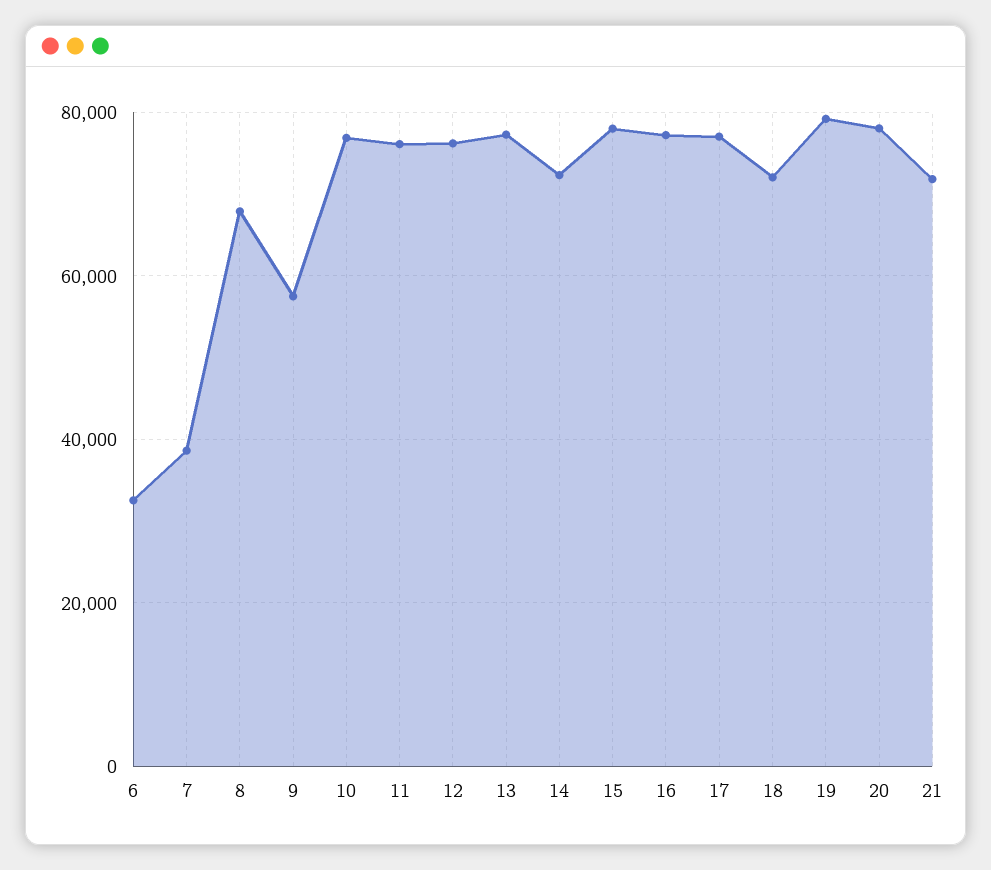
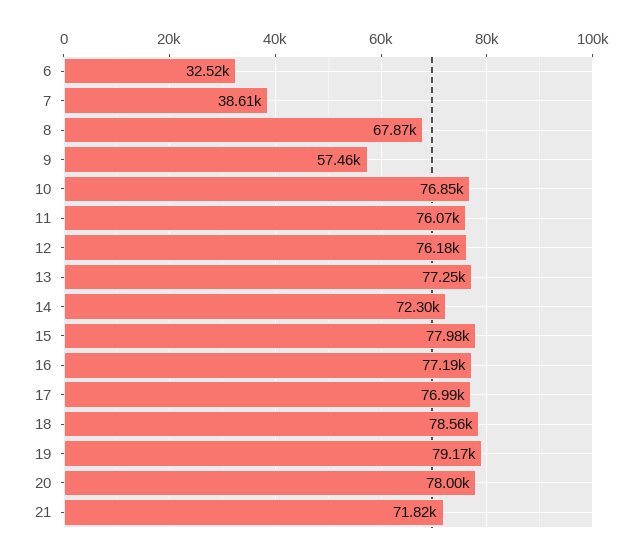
18: 72000 -> 78560

